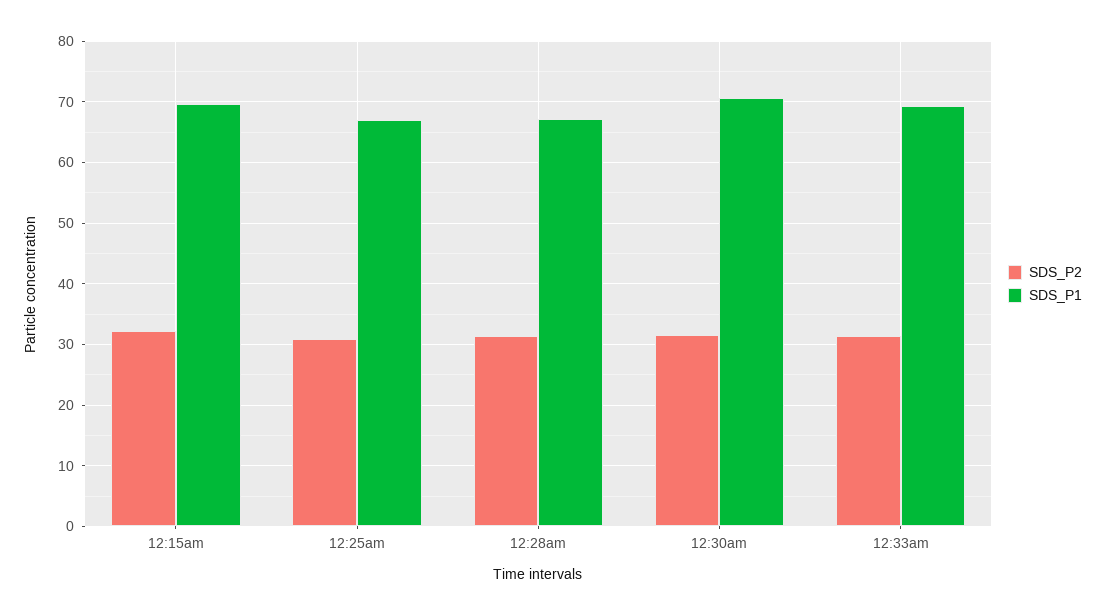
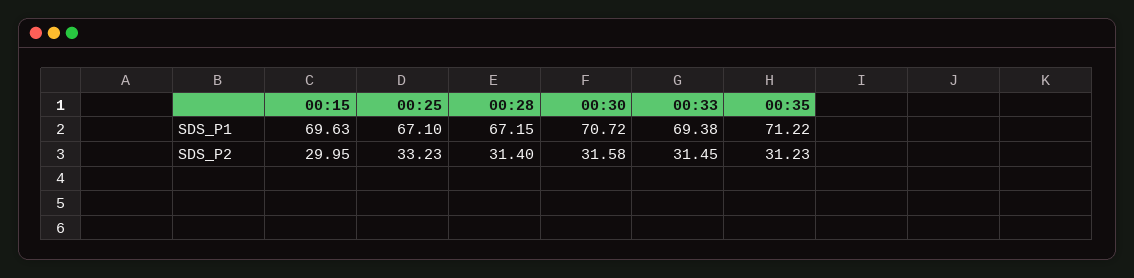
SDS_P2, 12:15am: 32 -> 29.95
SDS_P2, 12:25am: 31 -> 33.23
SDS_P1, 00:35: none -> 71.22
SDS_P2, 00:35: none -> 31.23

